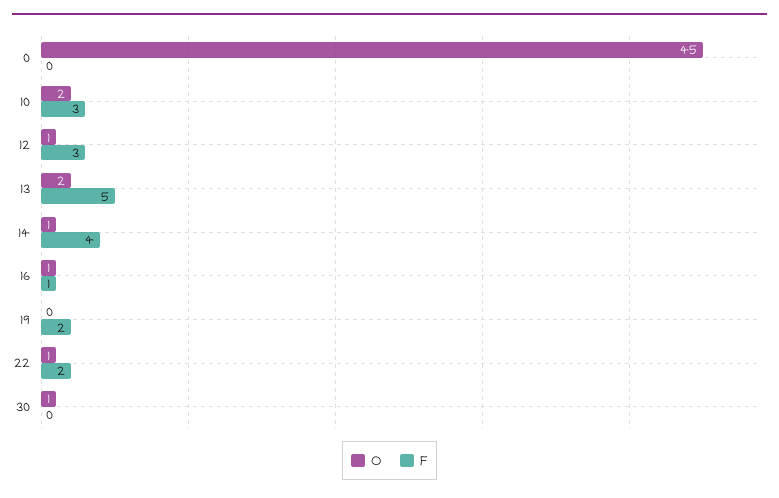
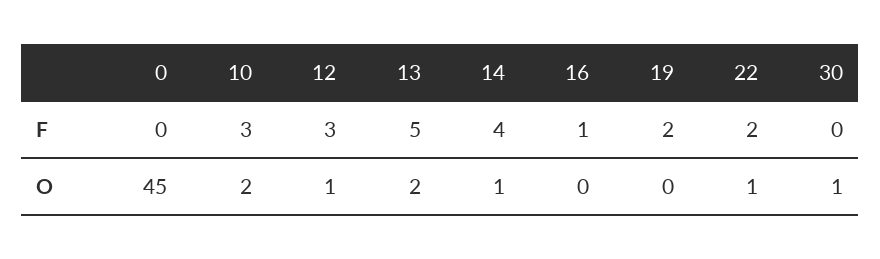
O, 16: 1 -> 0

